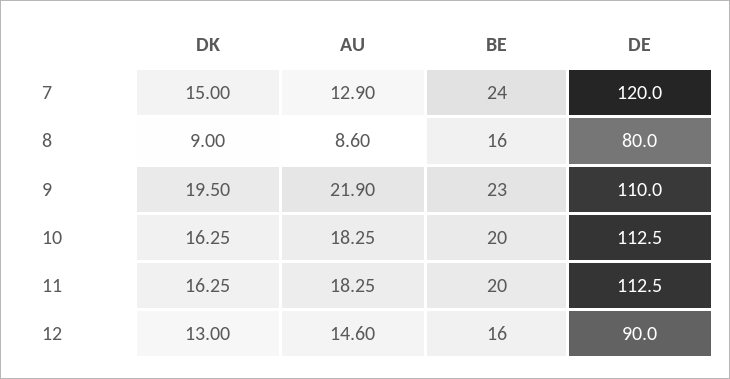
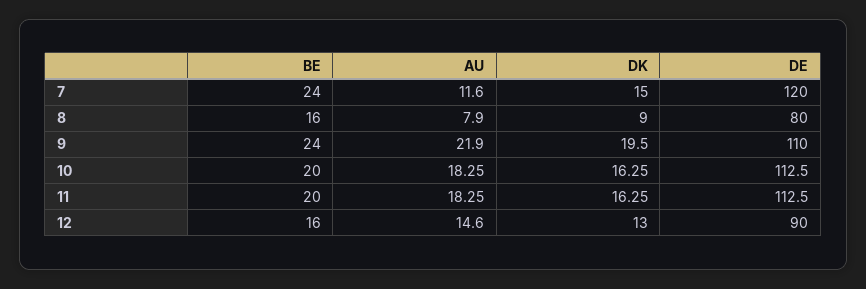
AU, 7: 12.9 -> 11.6
AU, 8: 8.6 -> 7.9
BE, 9: 23 -> 24

